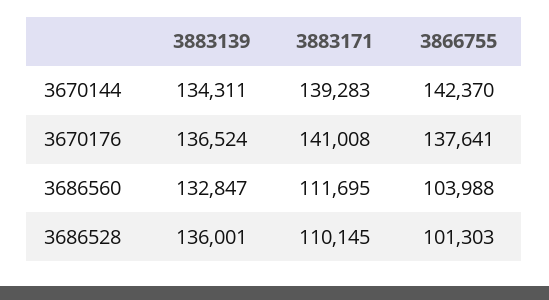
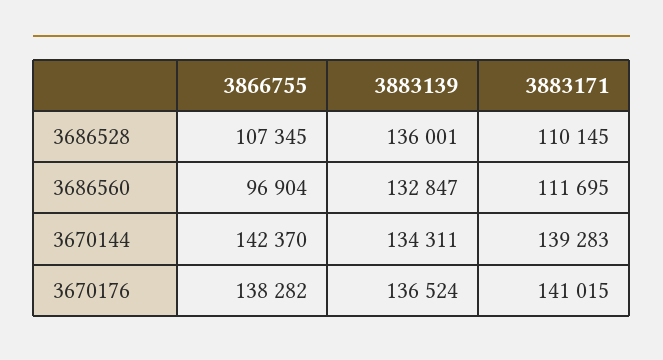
3883171, 3670176: 141008 -> 141015
3866755, 3670176: 137641 -> 138282
3866755, 3686560: 103988 -> 96904
3866755, 3686528: 101303 -> 107345

